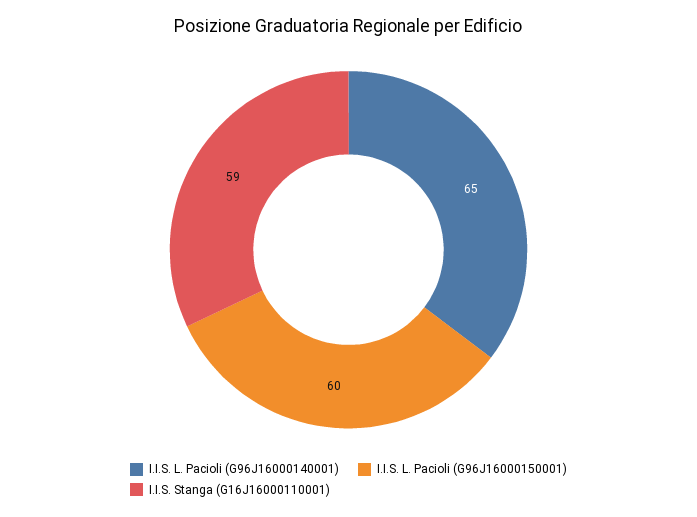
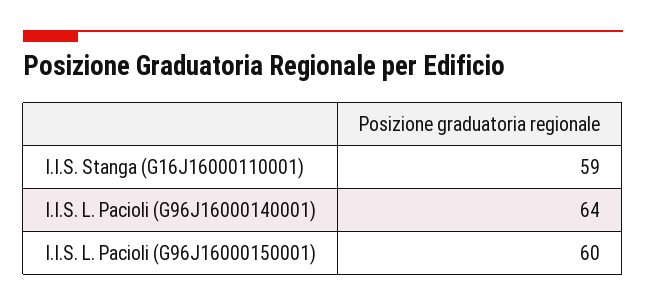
I.I.S. L. Pacioli (G96J16000140001): 65 -> 64

